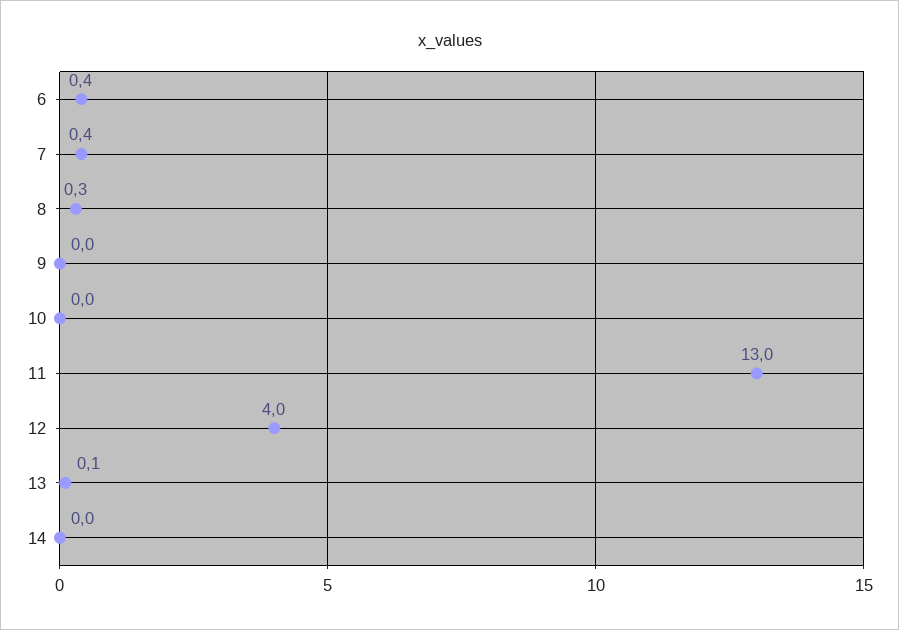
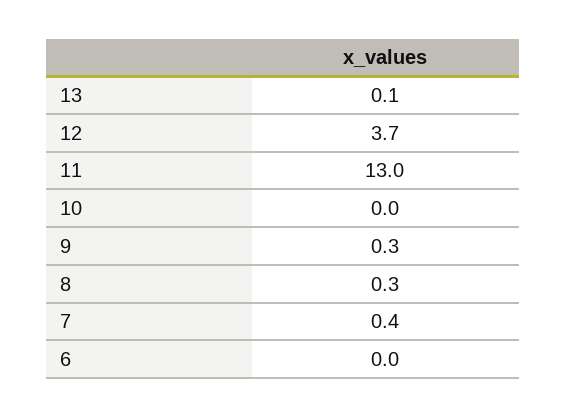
6: 0.4 -> 0
9: 0 -> 0.3
12: 4 -> 3.7
14: 0 -> none

